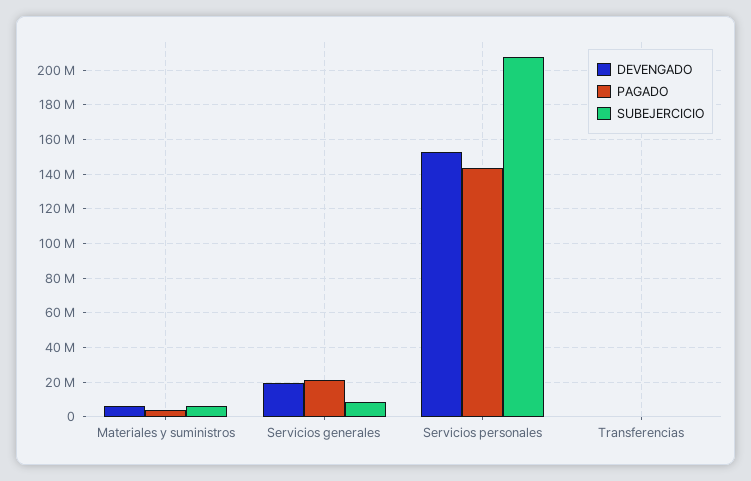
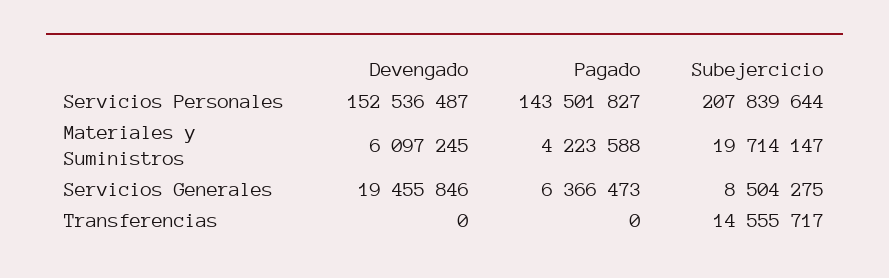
SUBEJERCICIO, Materiales y suministros: 5000000 -> 19714147
PAGADO, Servicios generales: 20000000 -> 6366473
SUBEJERCICIO, Transferencias: 0 -> 14555717

